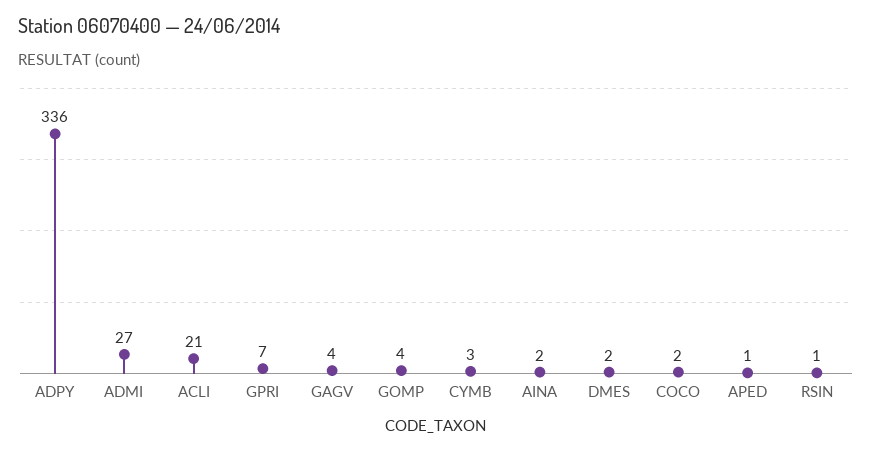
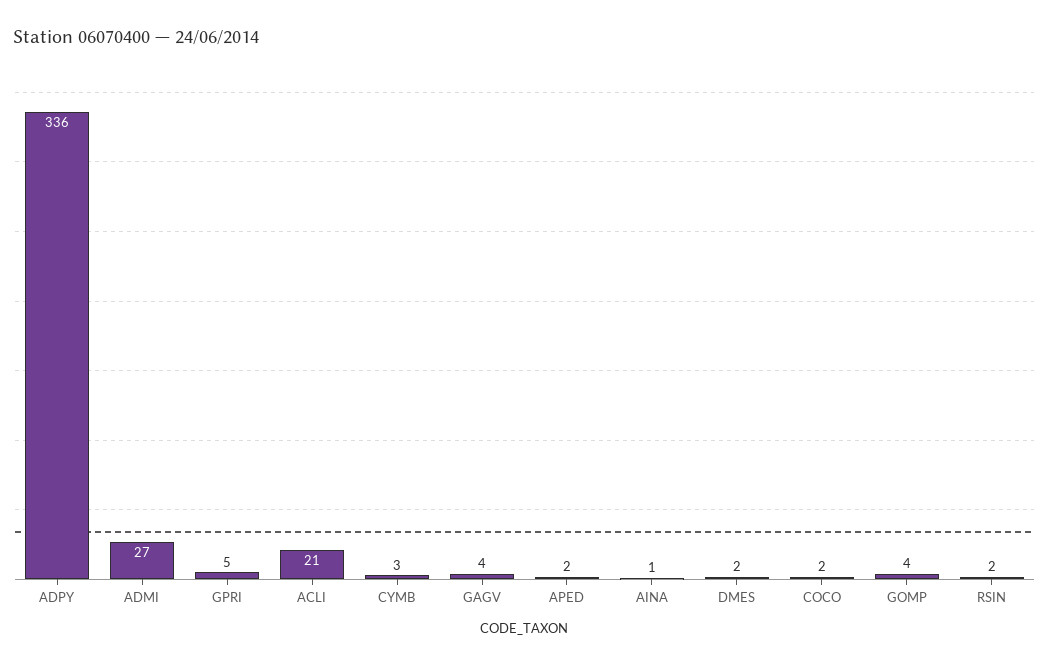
GPRI: 7 -> 5
AINA: 2 -> 1
APED: 1 -> 2
RSIN: 1 -> 2

